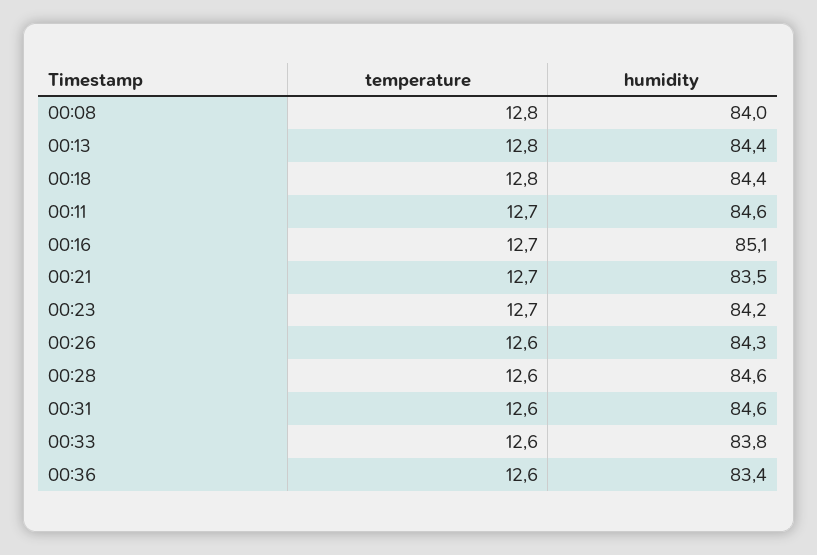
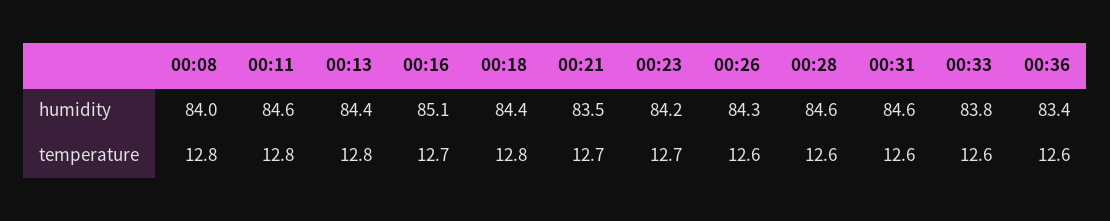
temperature, 00:11: 12.7 -> 12.8

